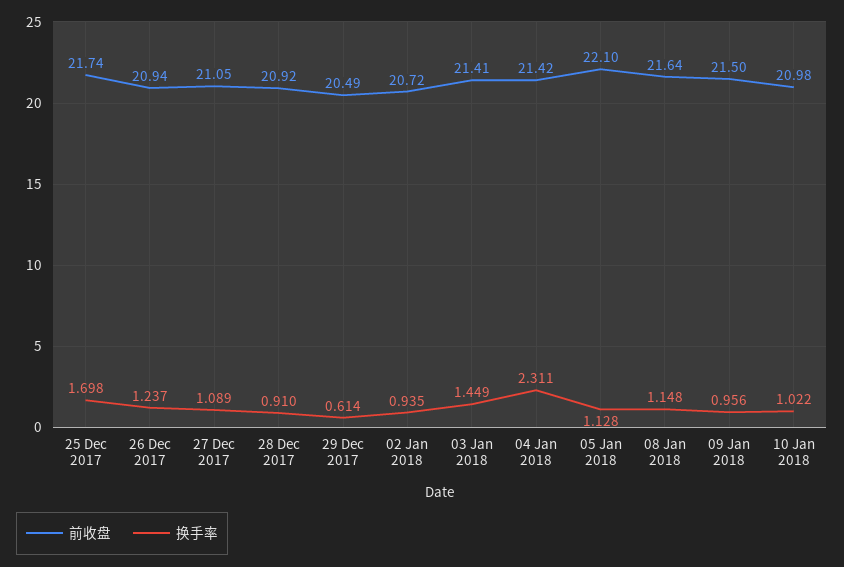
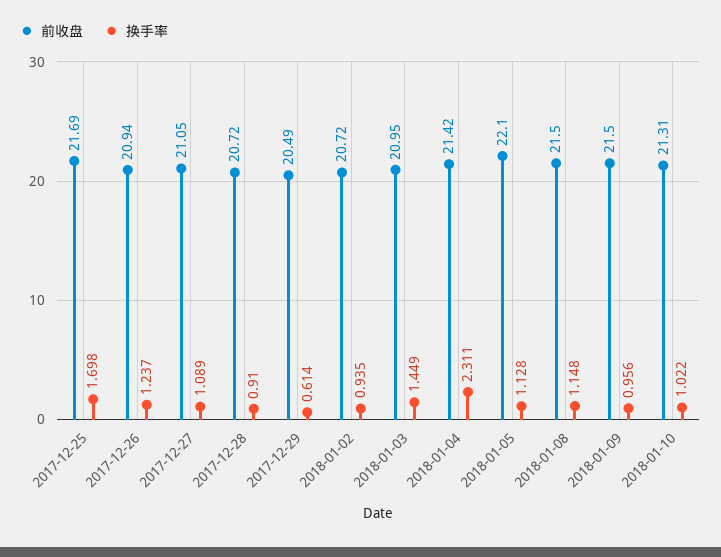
前收盘, 25 Dec 2017: 21.74 -> 21.69
前收盘, 28 Dec 2017: 20.92 -> 20.72
前收盘, 03 Jan 2018: 21.41 -> 20.95
前收盘, 08 Jan 2018: 21.64 -> 21.5
前收盘, 10 Jan 2018: 20.98 -> 21.31

